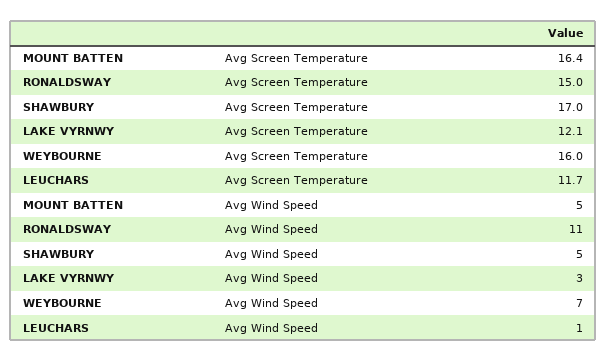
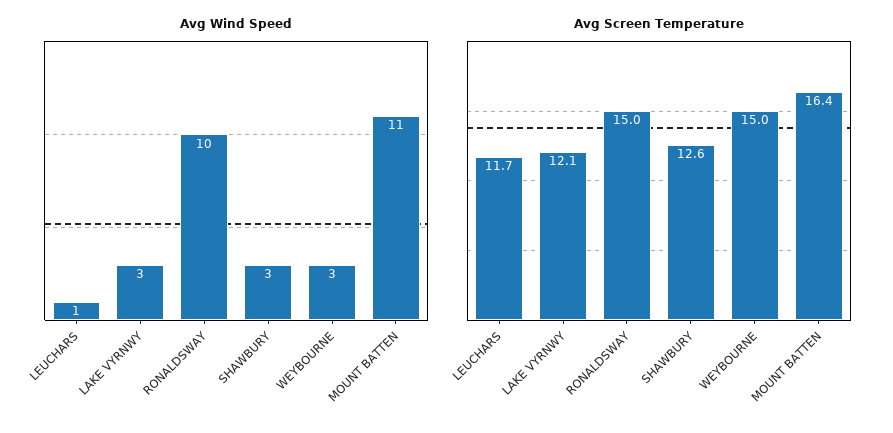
Avg Screen Temperature, SHAWBURY: 17 -> 12.6
Avg Screen Temperature, WEYBOURNE: 16 -> 15
Avg Wind Speed, MOUNT BATTEN: 5 -> 11
Avg Wind Speed, RONALDSWAY: 11 -> 10
Avg Wind Speed, SHAWBURY: 5 -> 3
Avg Wind Speed, WEYBOURNE: 7 -> 3

